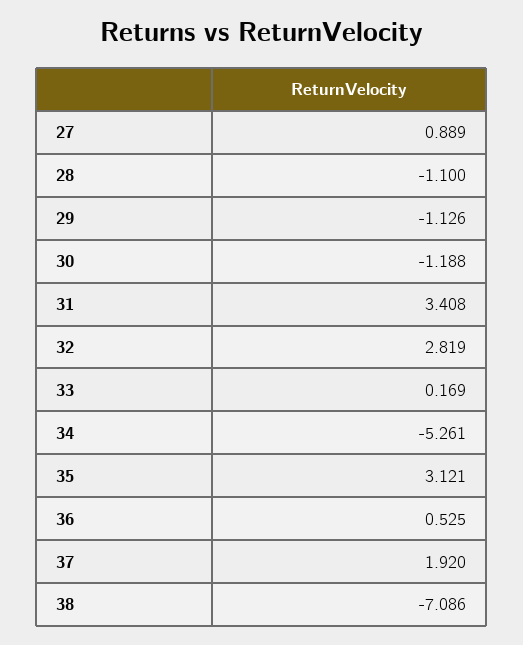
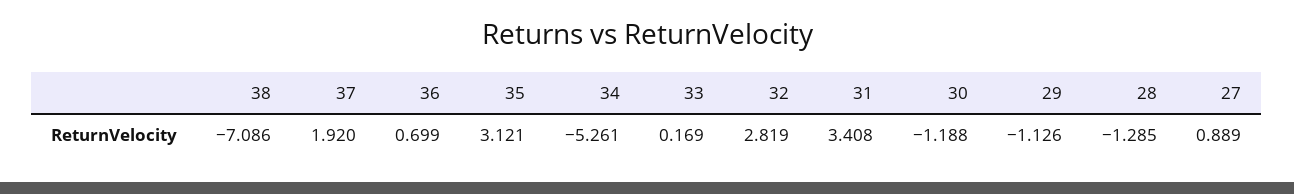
28: -1.1 -> -1.285
36: 0.525 -> 0.699

